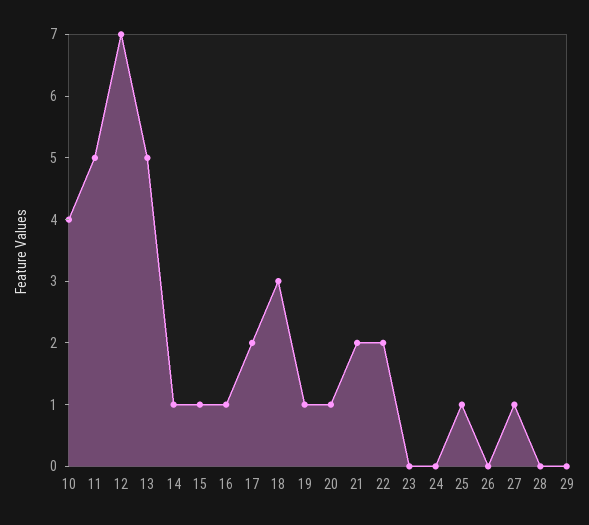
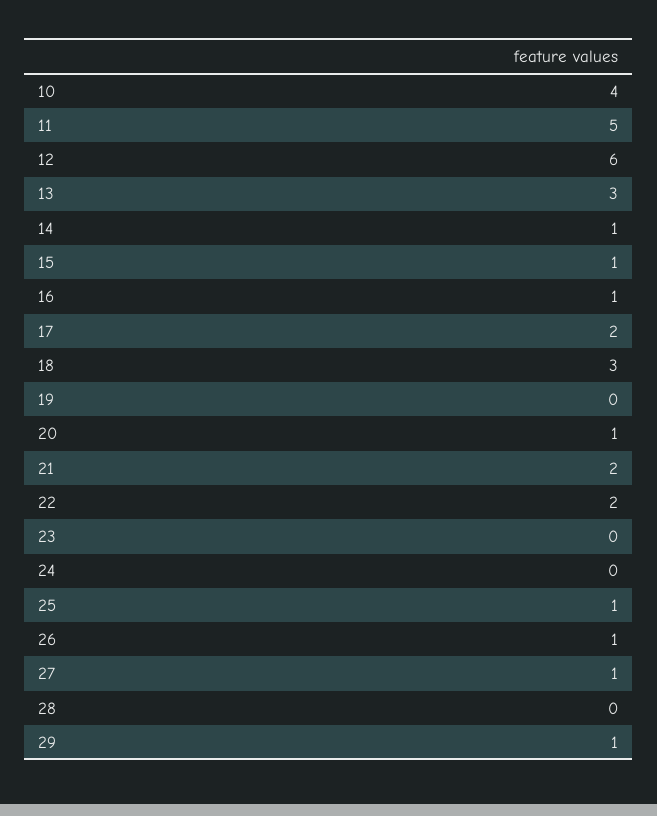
12: 7 -> 6
13: 5 -> 3
19: 1 -> 0
26: 0 -> 1
29: 0 -> 1

